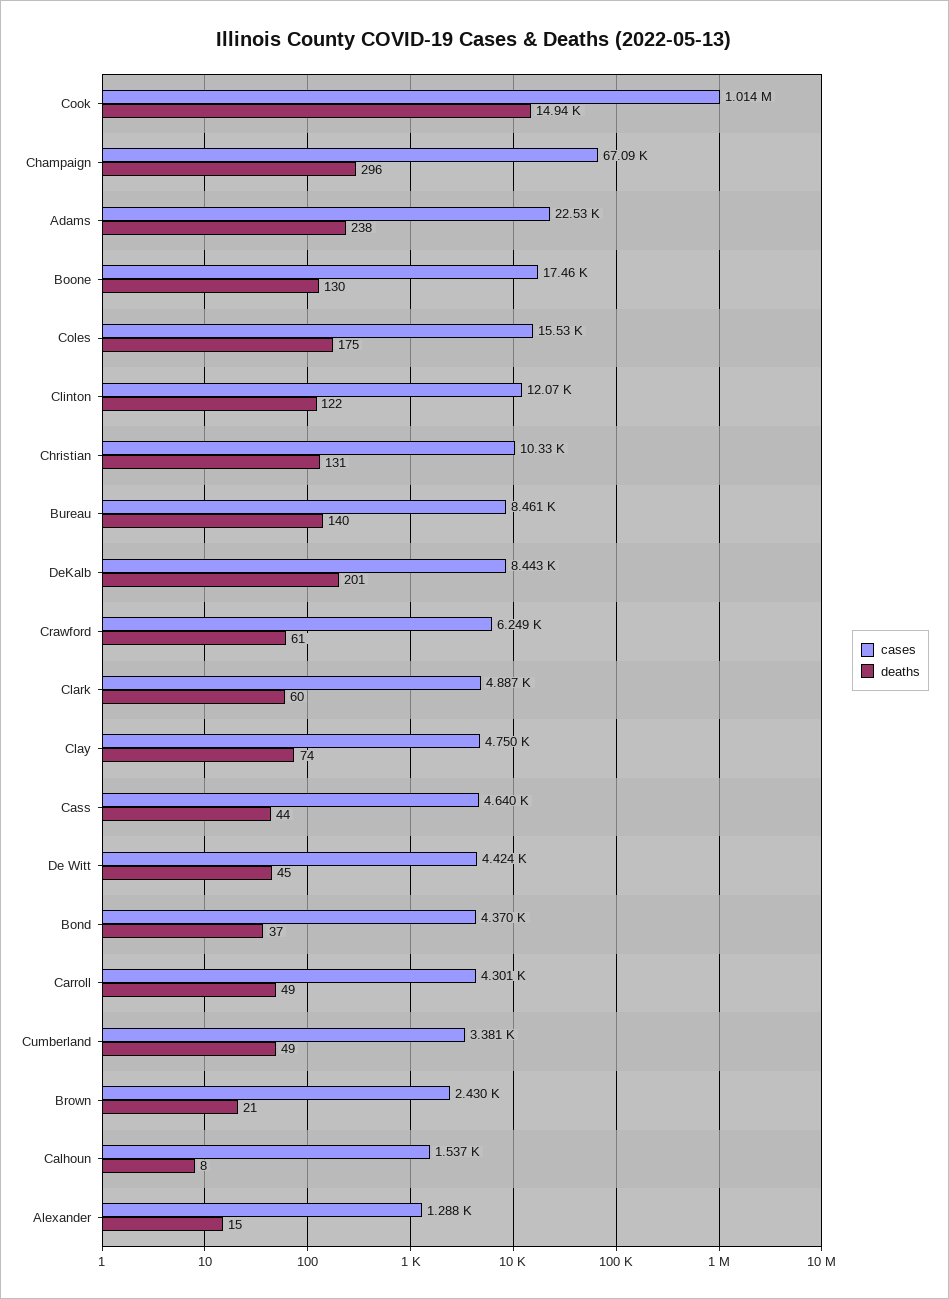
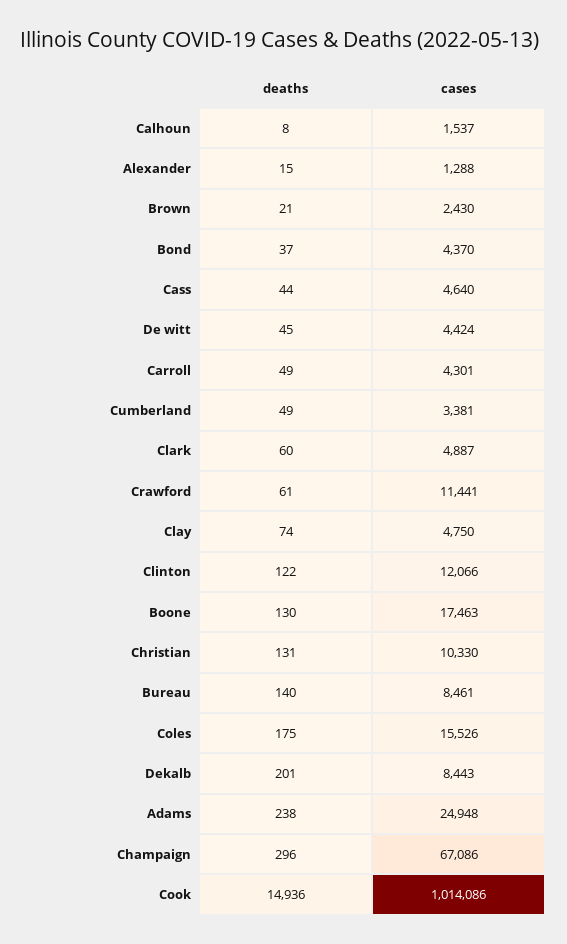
cases, Adams: 22530 -> 24948
cases, Crawford: 6249 -> 11441

